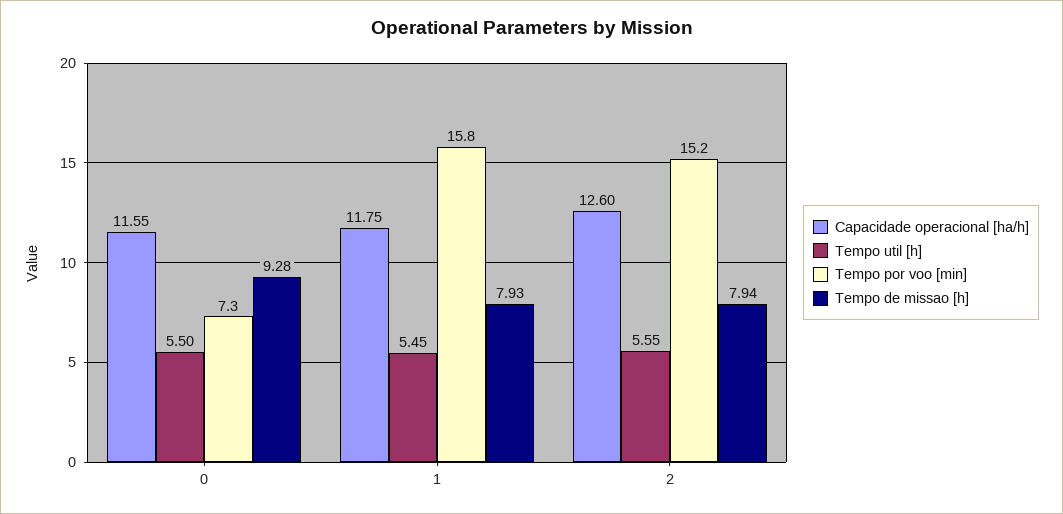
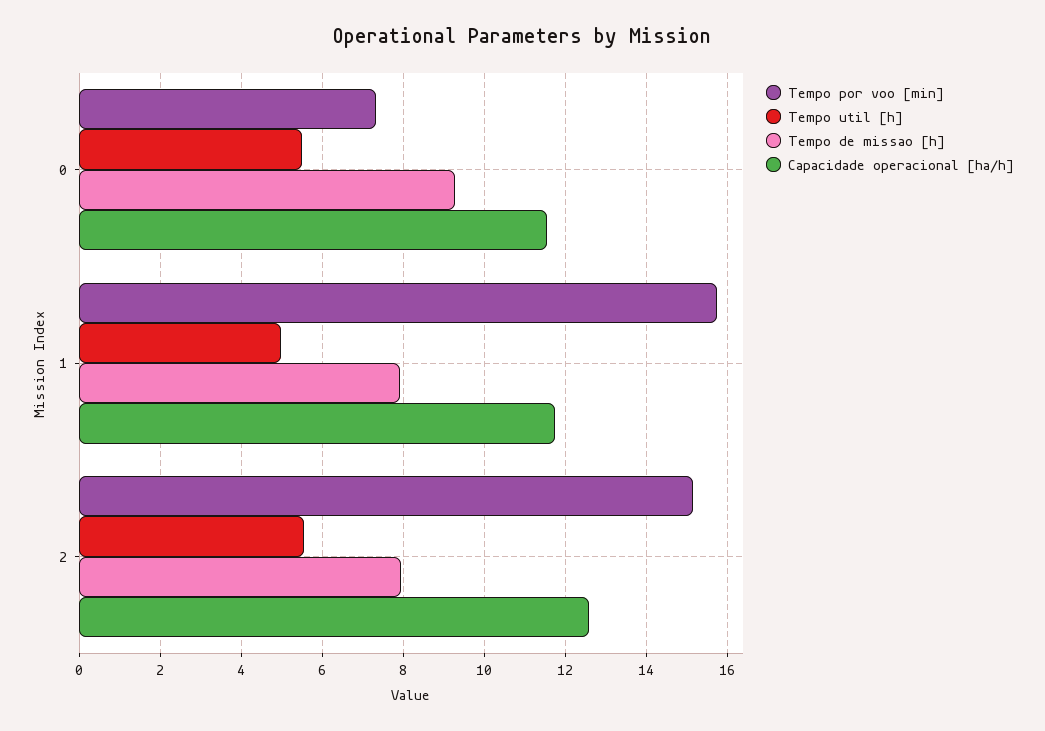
Tempo util [h], 1: 5.45 -> 5

